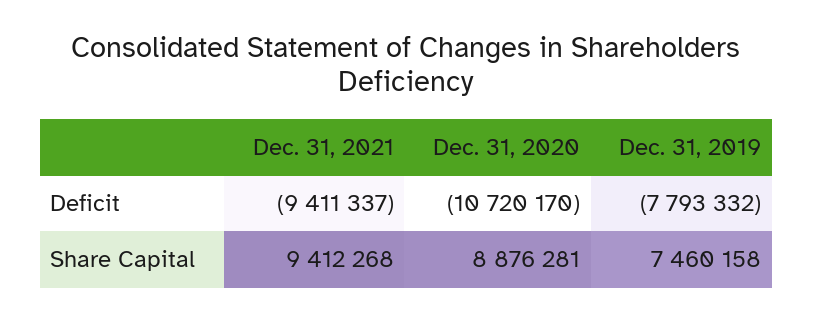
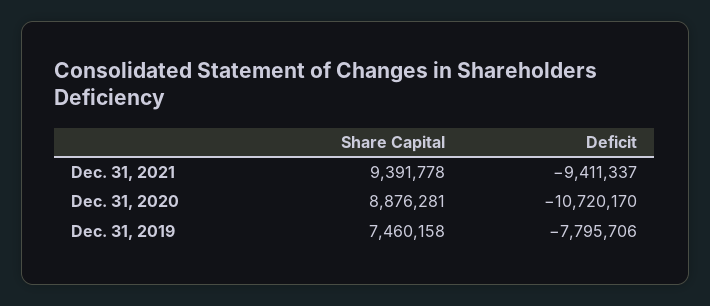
Dec. 31, 2019, Deficit: -7793332 -> -7795706
Dec. 31, 2021, Share Capital: 9412268 -> 9391778

